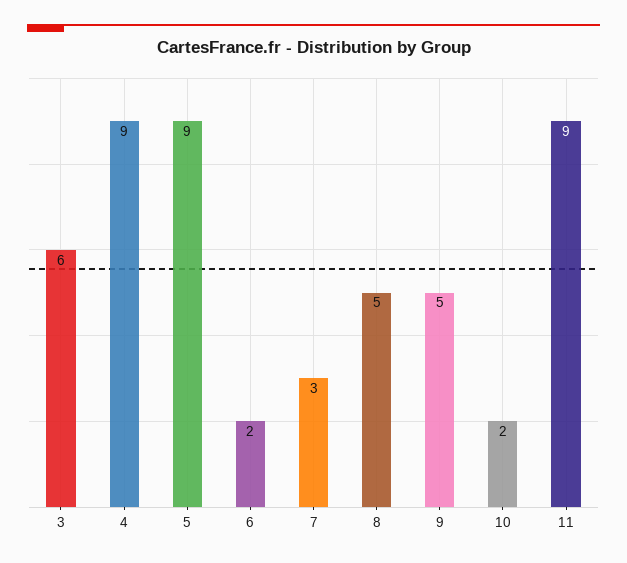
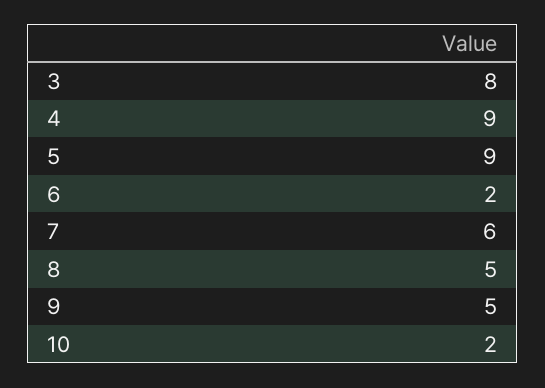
3: 6 -> 8
7: 3 -> 6
11: 9 -> none

